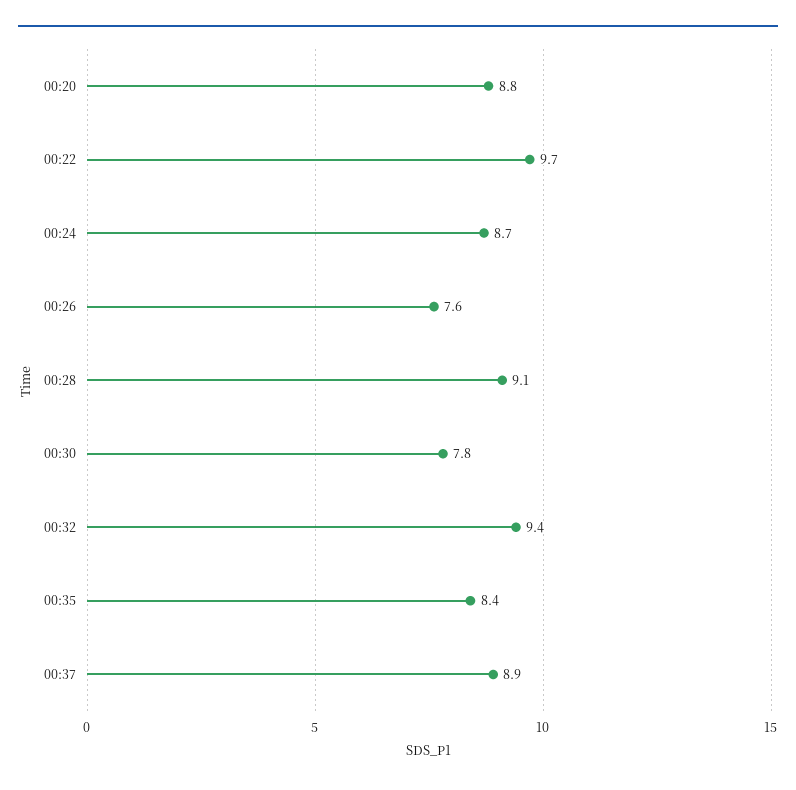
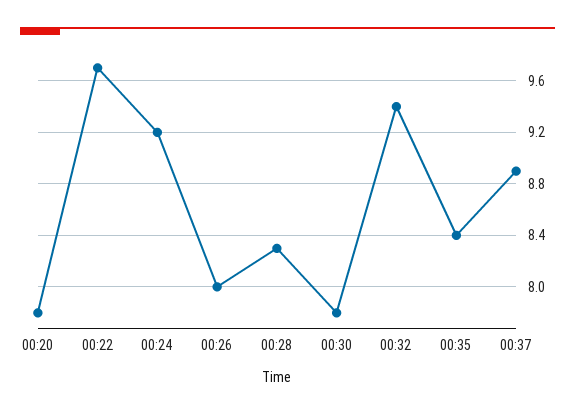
00:20: 8.8 -> 7.8
00:24: 8.7 -> 9.2
00:26: 7.6 -> 8
00:28: 9.1 -> 8.3

